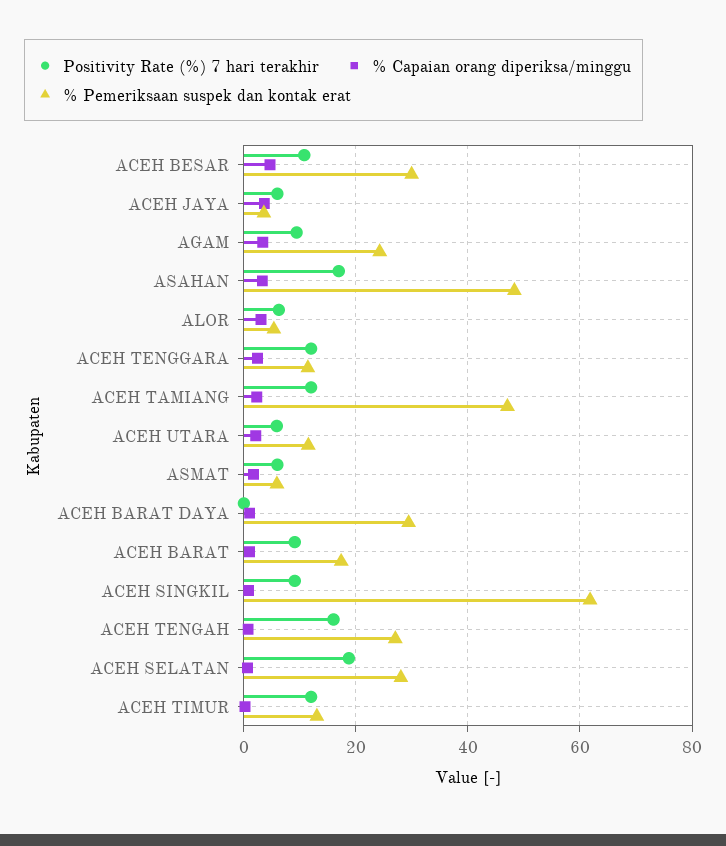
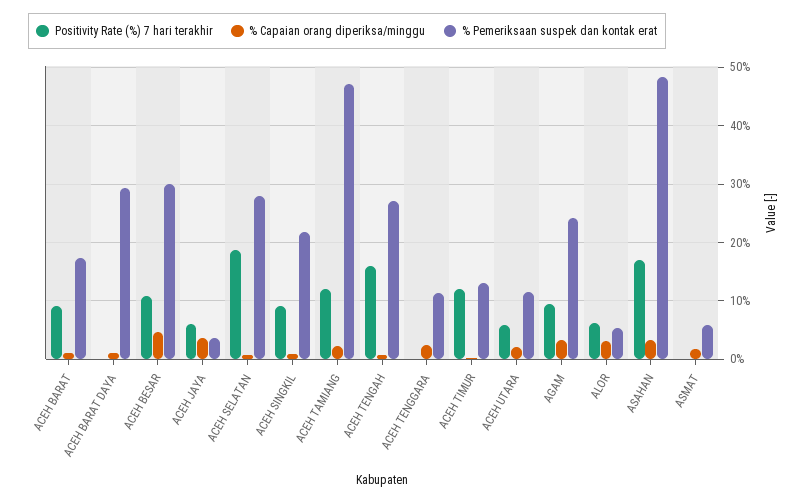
Positivity Rate (%) 7 hari terakhir, ACEH TENGGARA: 12 -> 0
Positivity Rate (%) 7 hari terakhir, ASMAT: 6 -> 0
% Pemeriksaan suspek dan kontak erat, ACEH SINGKIL: 62 -> 22

